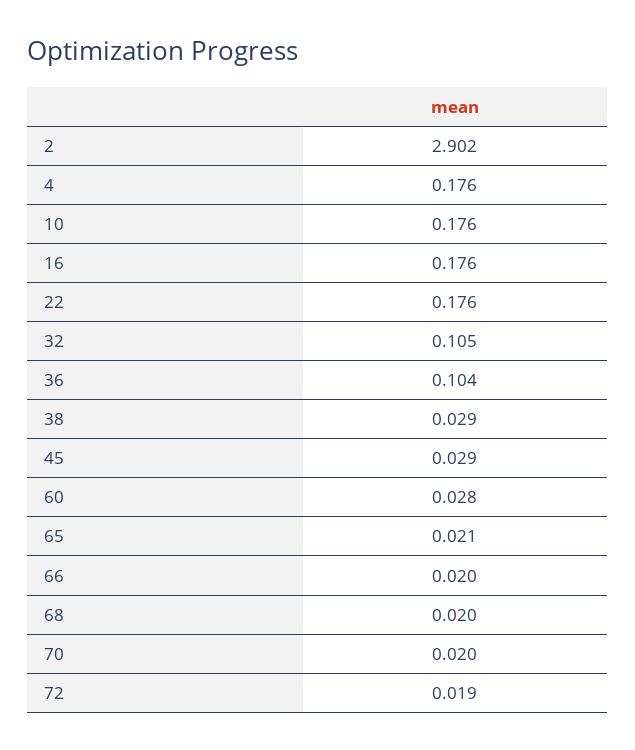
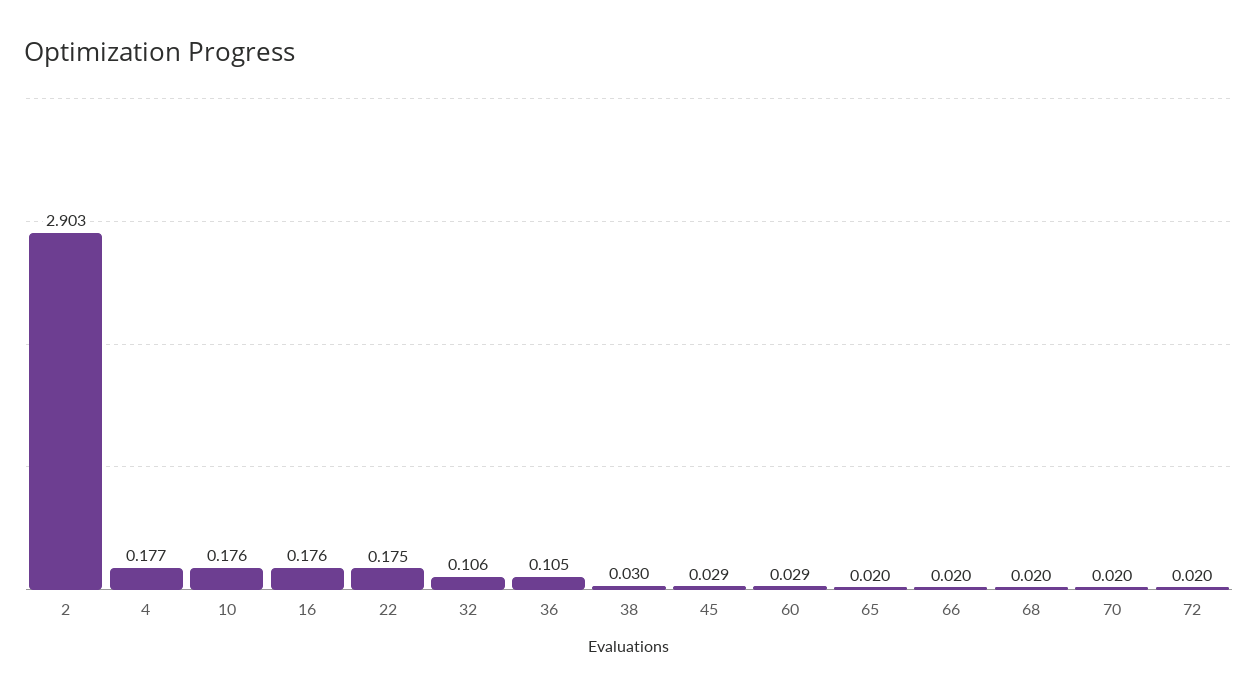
2: 2.902 -> 2.903
4: 0.176 -> 0.177
22: 0.176 -> 0.175
32: 0.105 -> 0.106
36: 0.104 -> 0.105
38: 0.029 -> 0.03
60: 0.028 -> 0.029
65: 0.021 -> 0.02
72: 0.019 -> 0.02

